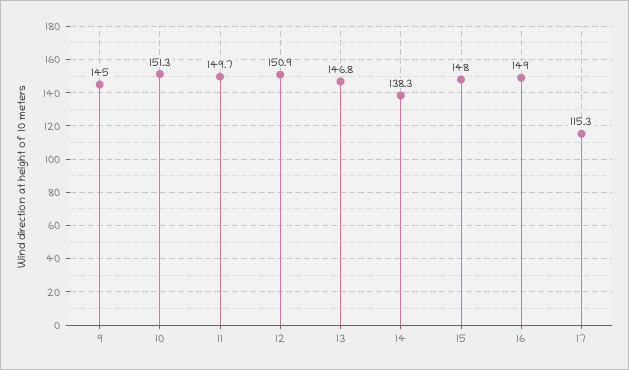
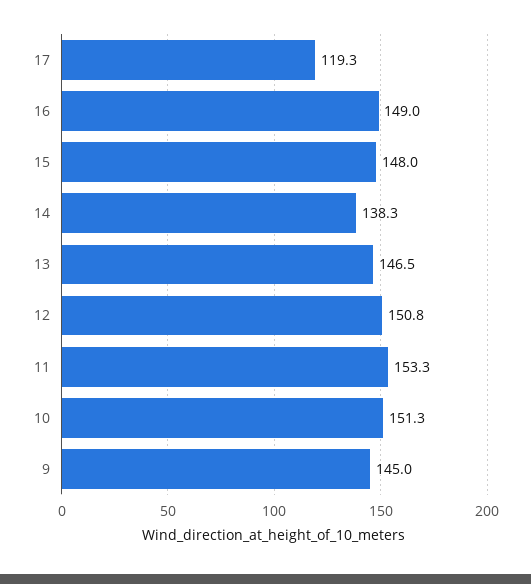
11: 149.7 -> 153.3
12: 150.9 -> 150.8
13: 146.8 -> 146.5
17: 115.3 -> 119.3

